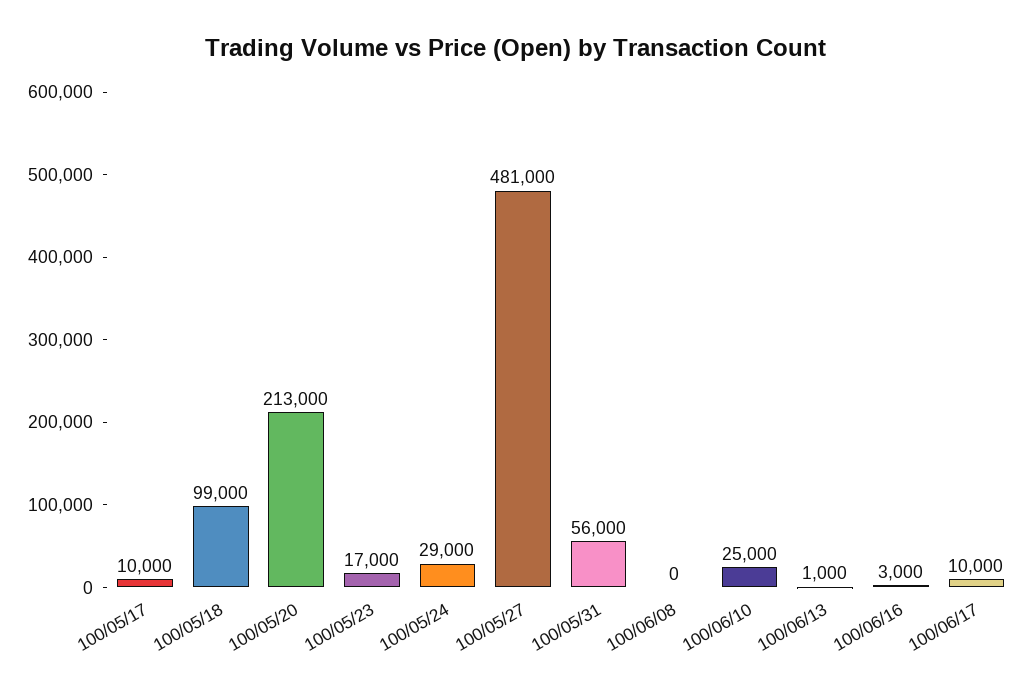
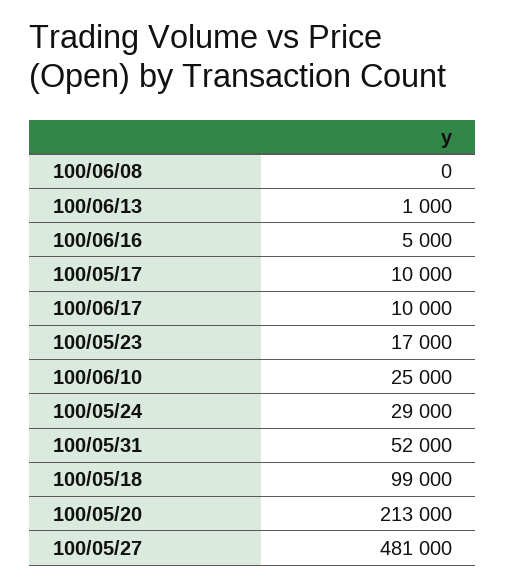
100/05/31: 56000 -> 52000
100/06/16: 3000 -> 5000

